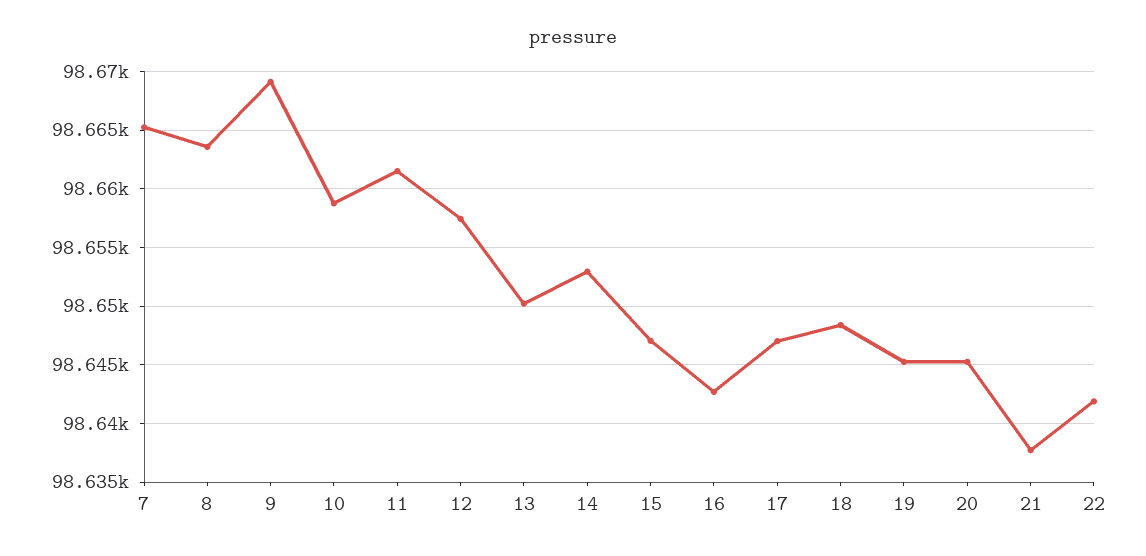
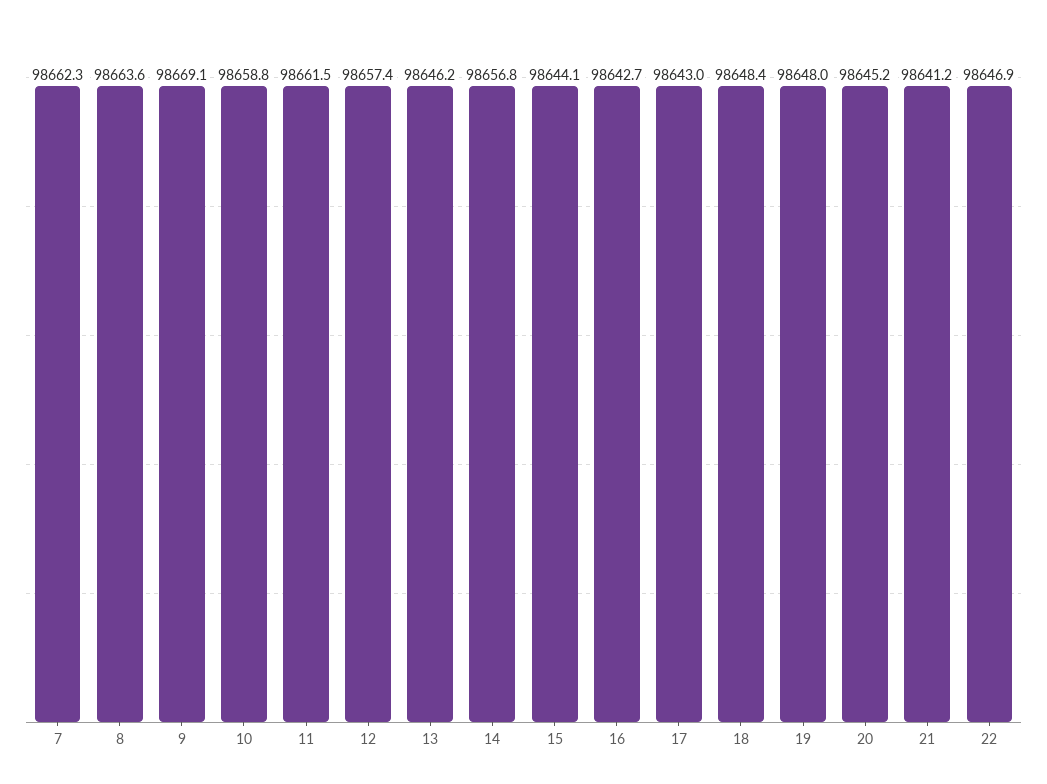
7: 98665 -> 98662.3
13: 98650 -> 98646.2
14: 98653 -> 98656.8
15: 98647 -> 98644.1
17: 98647 -> 98643
19: 98645 -> 98648
21: 98638 -> 98641.2
22: 98642 -> 98646.9

